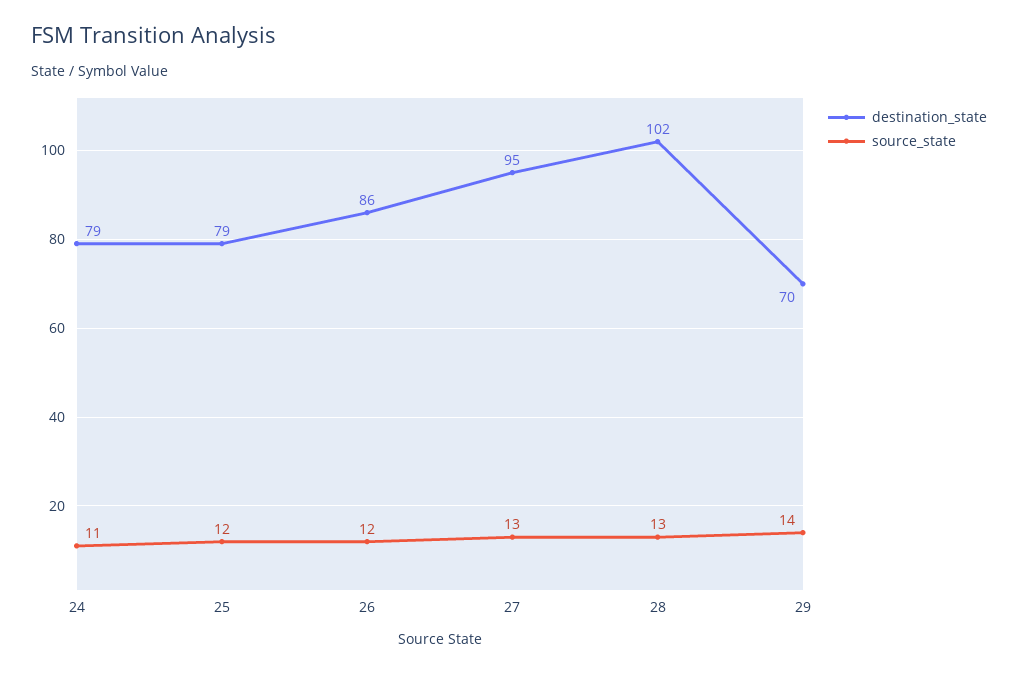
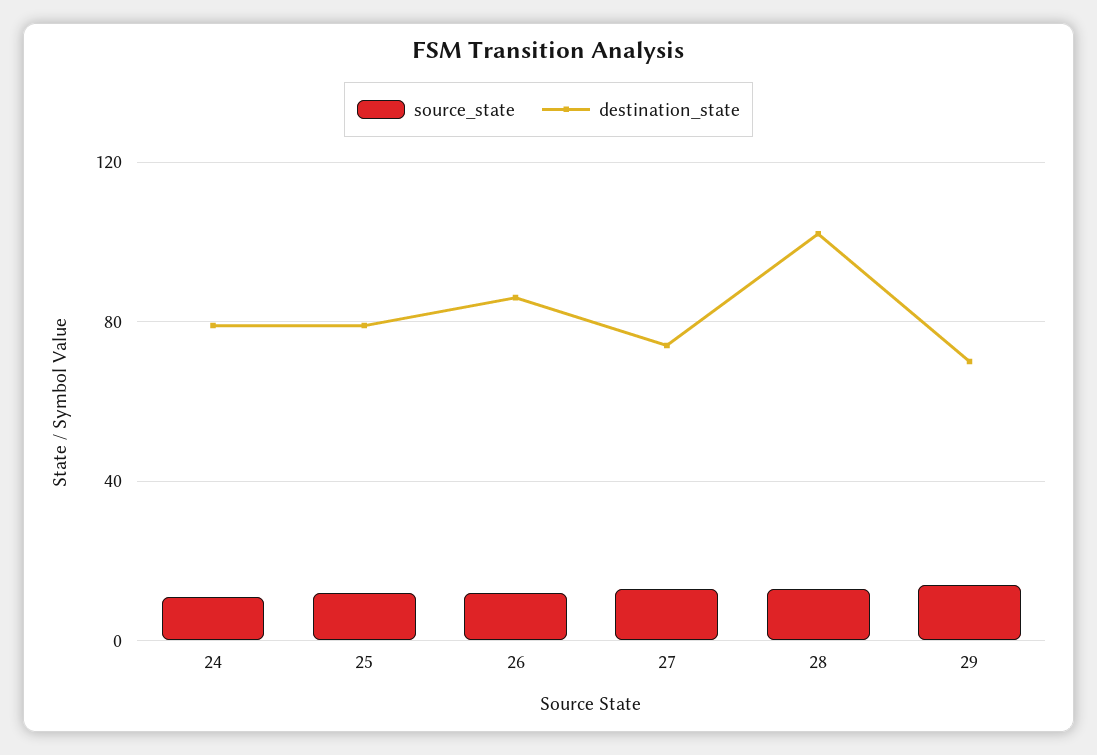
destination_state, 27: 95 -> 75

